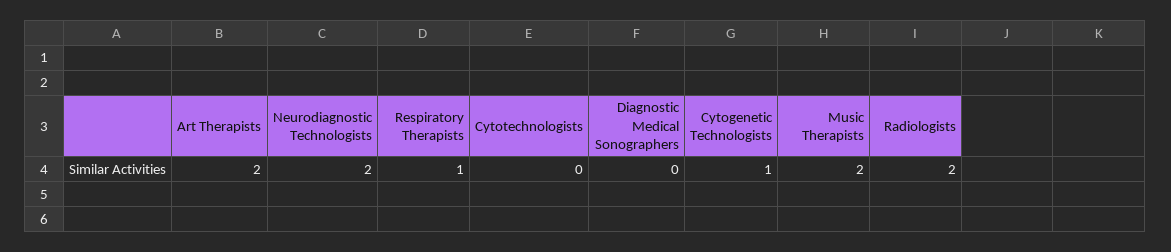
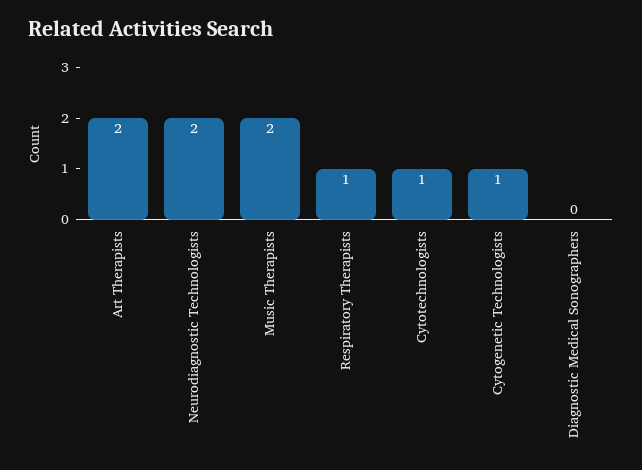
Cytotechnologists: 0 -> 1
Radiologists: 2 -> none

